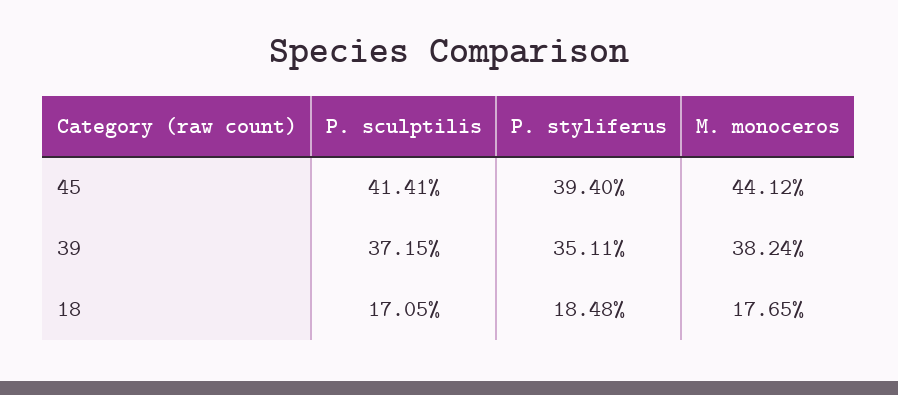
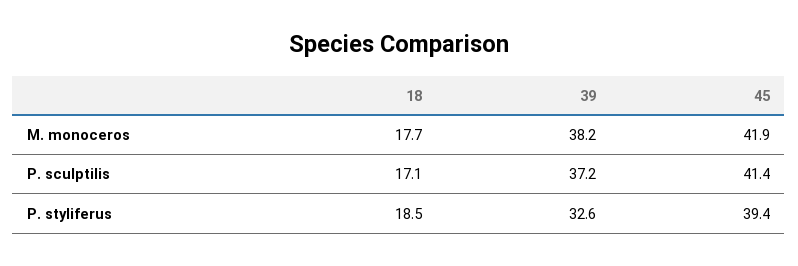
M. monoceros, 45: 44.12 -> 41.9
P. styliferus, 39: 35.11 -> 32.6

